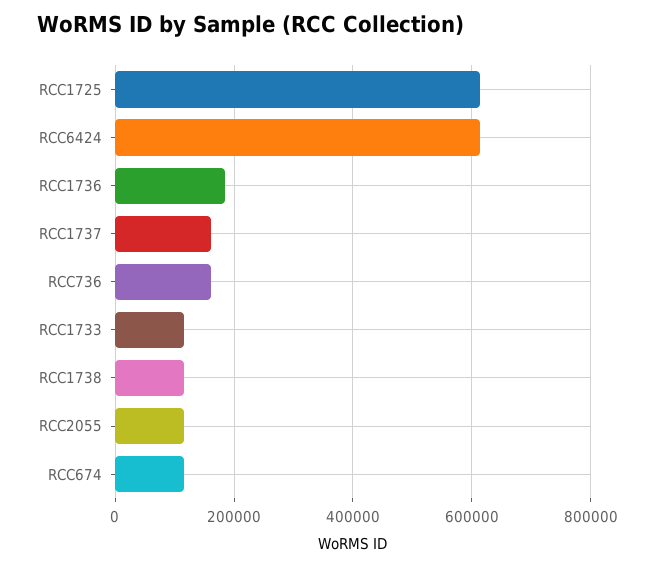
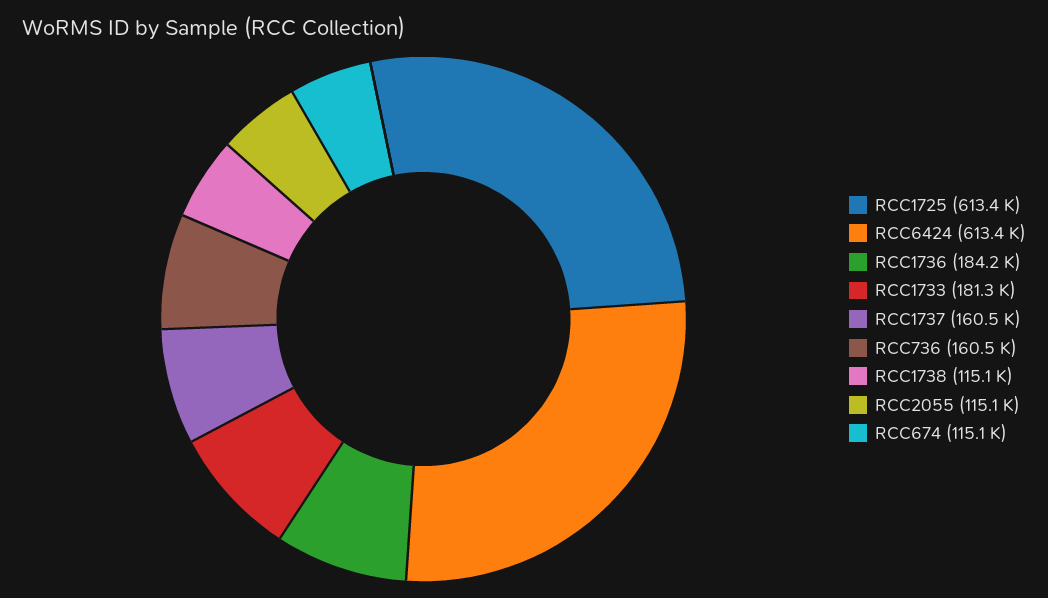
RCC1733: 120000 -> 181300

